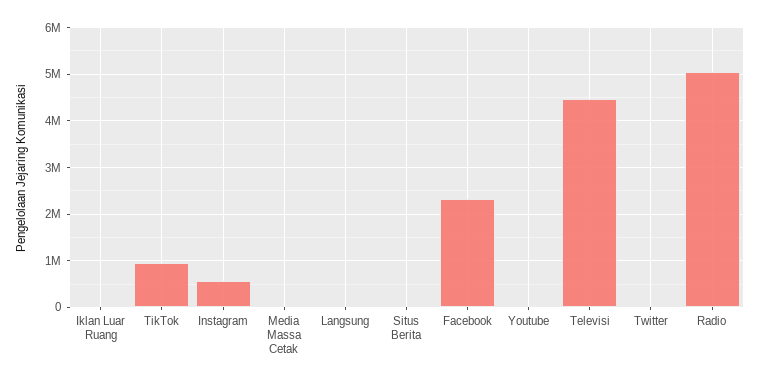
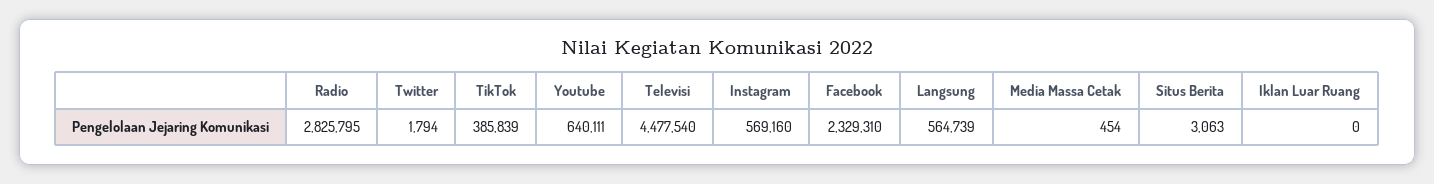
TikTok: 1000000 -> 385839
Langsung: 0 -> 564739
Youtube: 0 -> 640111
Radio: 5000000 -> 2825795

